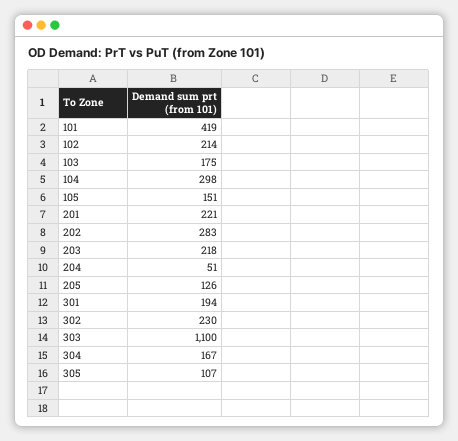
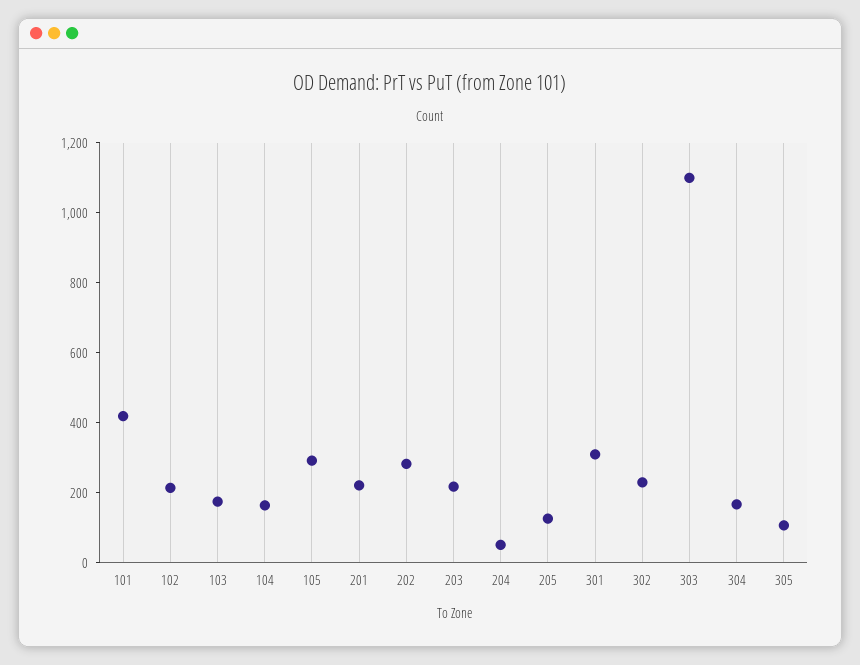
104: 298 -> 150
105: 151 -> 300
301: 194 -> 300

